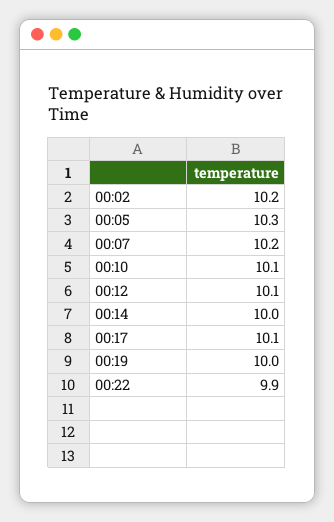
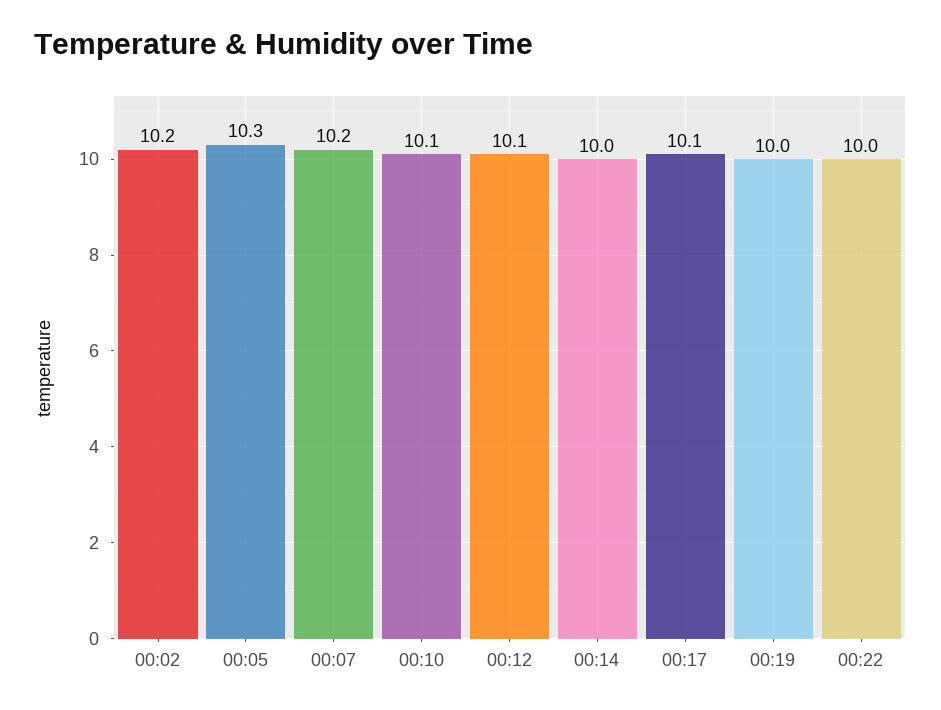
00:22: 9.9 -> 10

